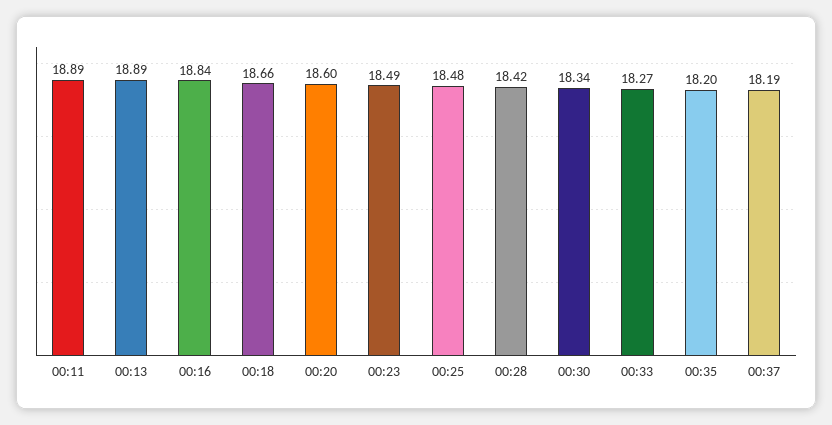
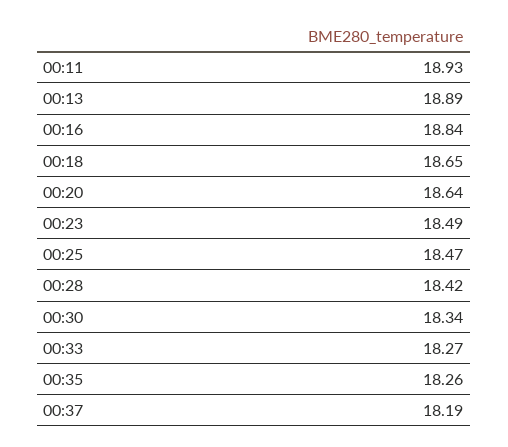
00:11: 18.89 -> 18.93
00:18: 18.66 -> 18.65
00:20: 18.6 -> 18.64
00:25: 18.48 -> 18.47
00:35: 18.2 -> 18.26

